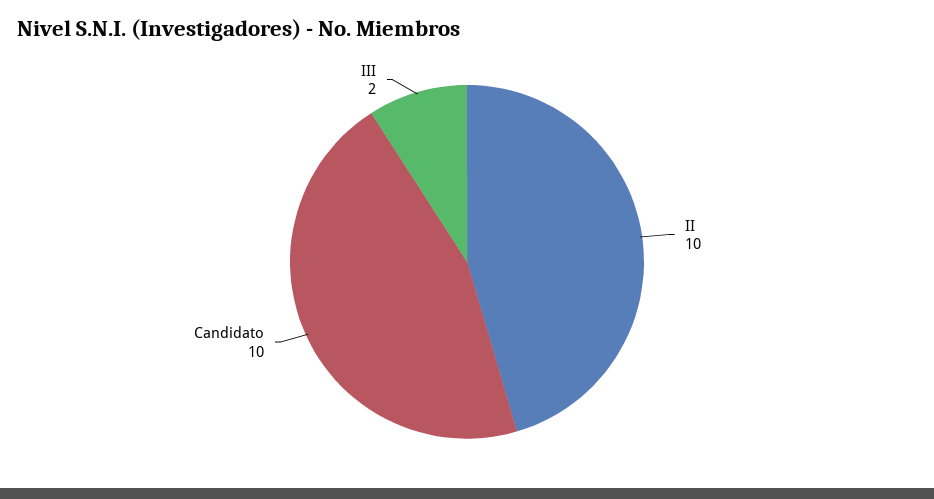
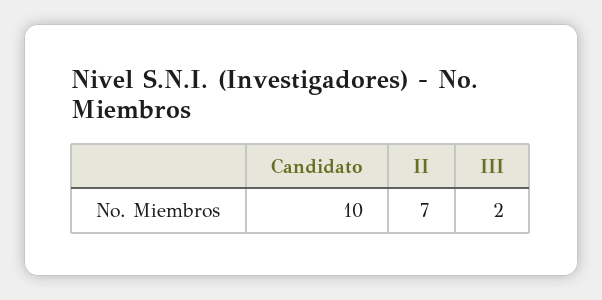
II: 10 -> 7

